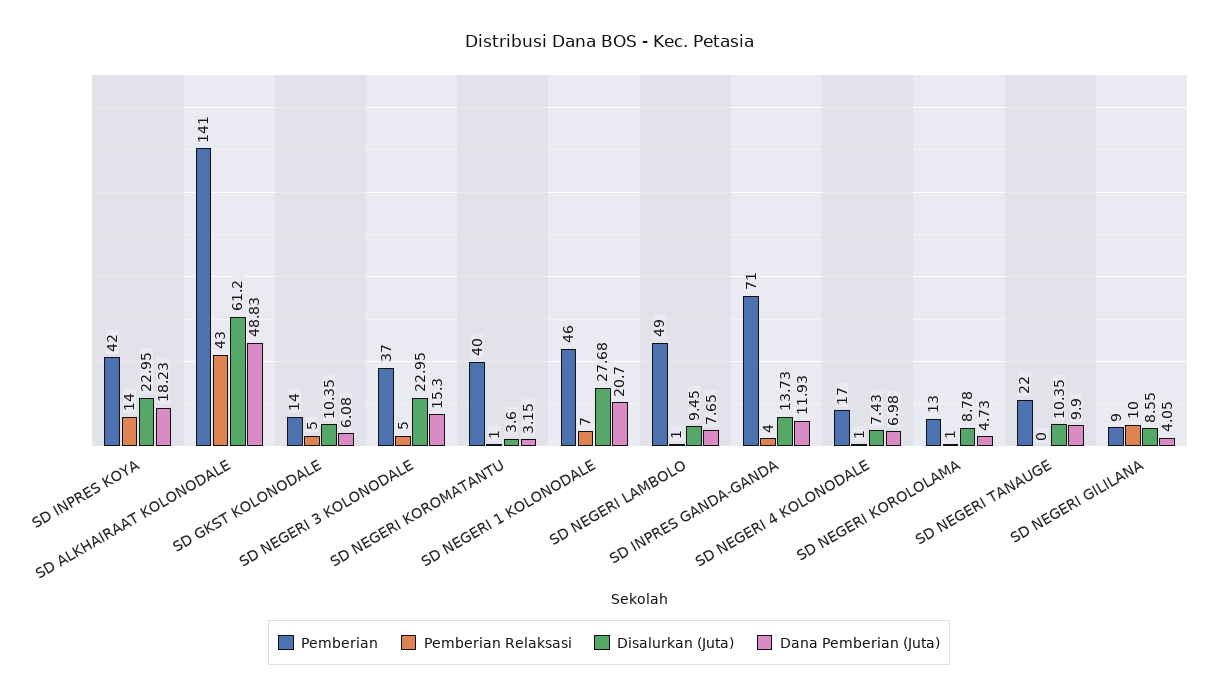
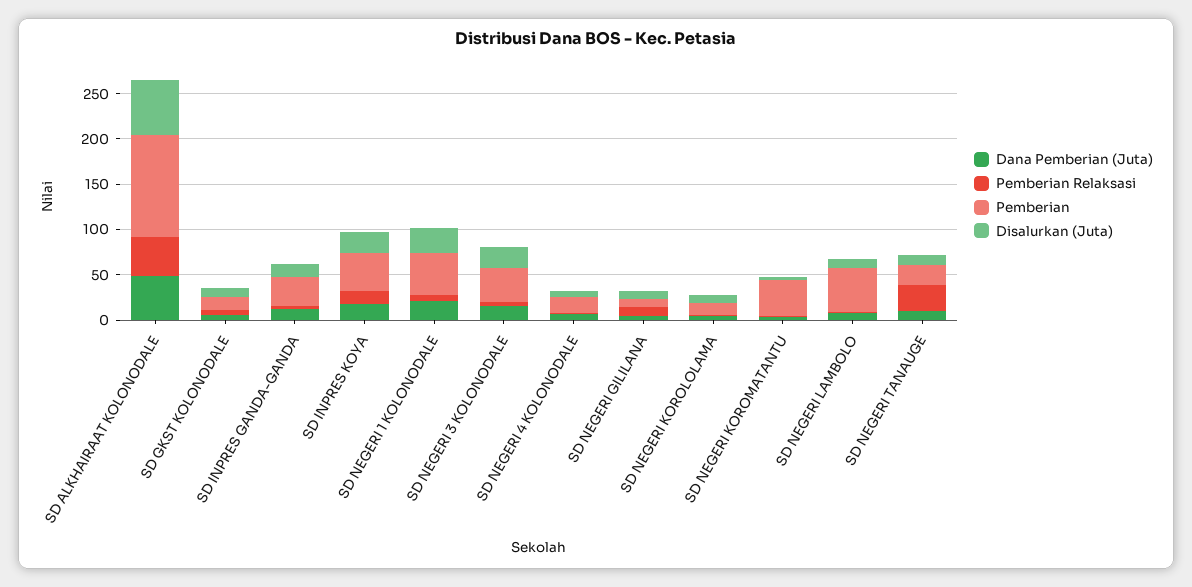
Pemberian, SD ALKHAIRAAT KOLONODALE: 141 -> 110
Pemberian, SD INPRES GANDA-GANDA: 71 -> 30
Pemberian Relaksasi, SD NEGERI TANAUGE: 0 -> 30

